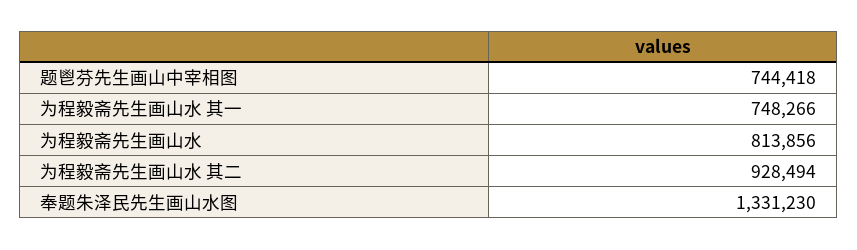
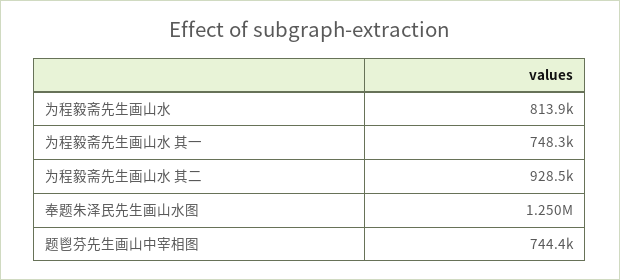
奉题朱泽民先生画山水图: 1331230 -> 1250000

